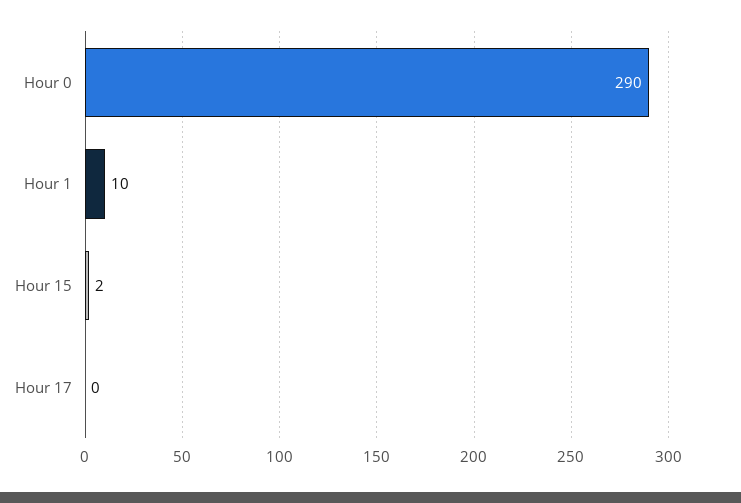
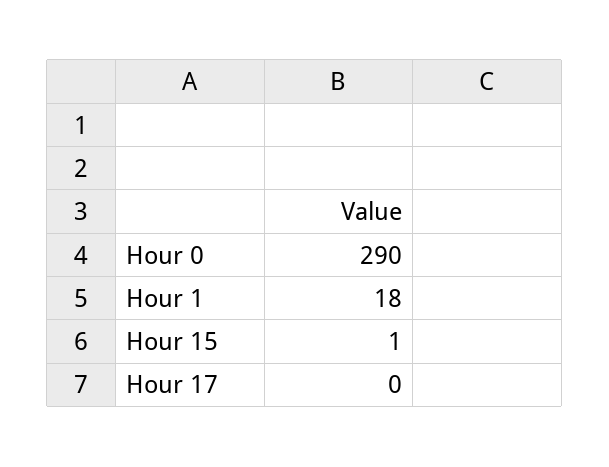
Hour 1: 10 -> 18
Hour 15: 2 -> 1

